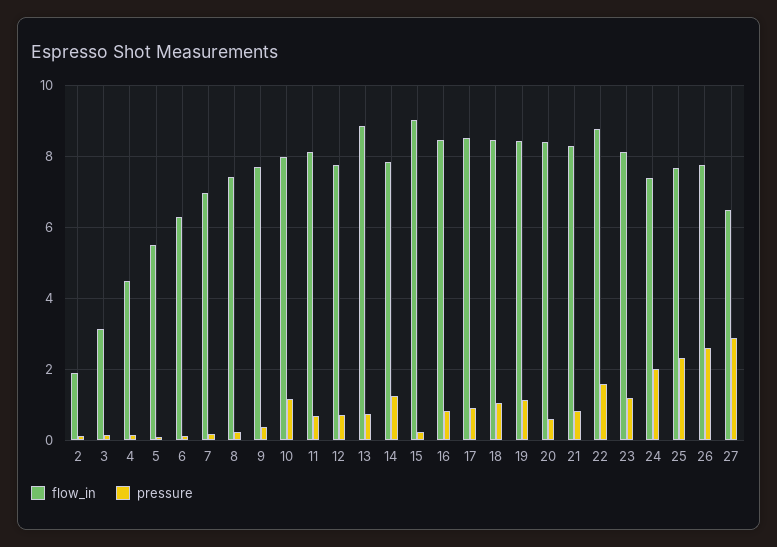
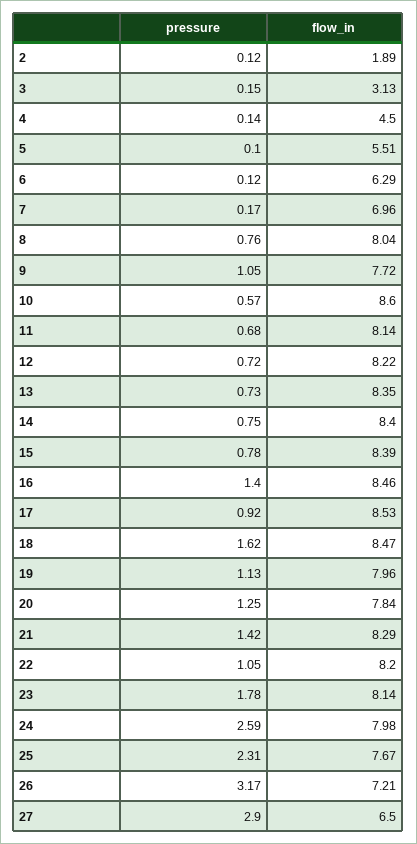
flow_in, 8: 7.4 -> 8.04
pressure, 8: 0.2 -> 0.76
pressure, 9: 0.4 -> 1.05
flow_in, 10: 8 -> 8.6
pressure, 10: 1.2 -> 0.57
flow_in, 12: 7.8 -> 8.22
flow_in, 13: 8.8 -> 8.35
flow_in, 14: 7.8 -> 8.4
pressure, 14: 1.2 -> 0.75
flow_in, 15: 9 -> 8.39
pressure, 15: 0.2 -> 0.78
pressure, 16: 0.8 -> 1.4
pressure, 18: 1 -> 1.62
flow_in, 19: 8.4 -> 7.96
flow_in, 20: 8.4 -> 7.84
pressure, 20: 0.6 -> 1.25
pressure, 21: 0.8 -> 1.42
flow_in, 22: 8.8 -> 8.2
pressure, 22: 1.6 -> 1.05
pressure, 23: 1.2 -> 1.78
flow_in, 24: 7.4 -> 7.98
pressure, 24: 2 -> 2.59
flow_in, 26: 7.8 -> 7.21
pressure, 26: 2.6 -> 3.17

